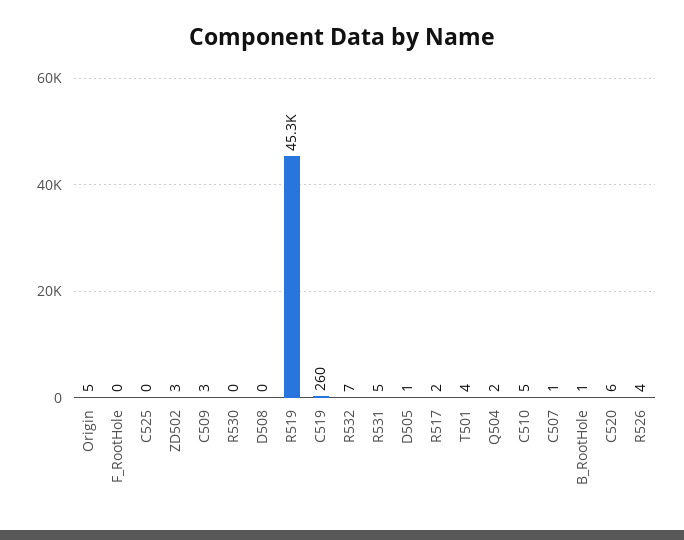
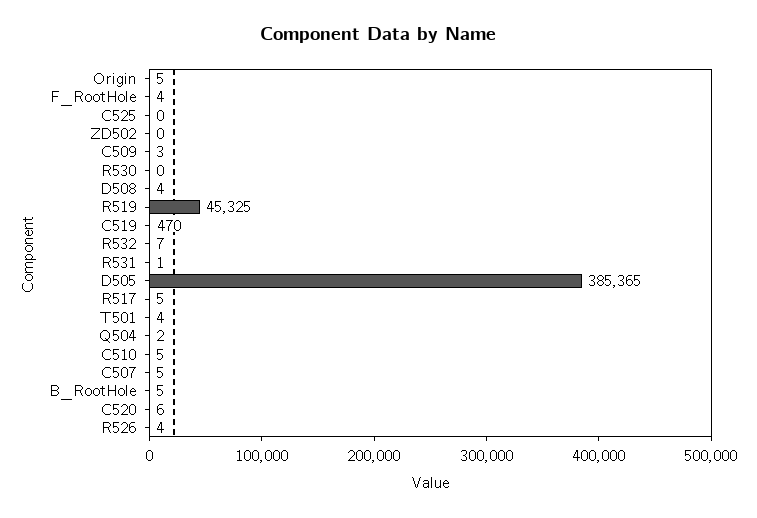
F_RootHole: 0 -> 4
ZD502: 3 -> 0
D508: 0 -> 4
C519: 260 -> 470
R531: 5 -> 1
D505: 1 -> 385365
R517: 2 -> 5
C507: 1 -> 5
B_RootHole: 1 -> 5

